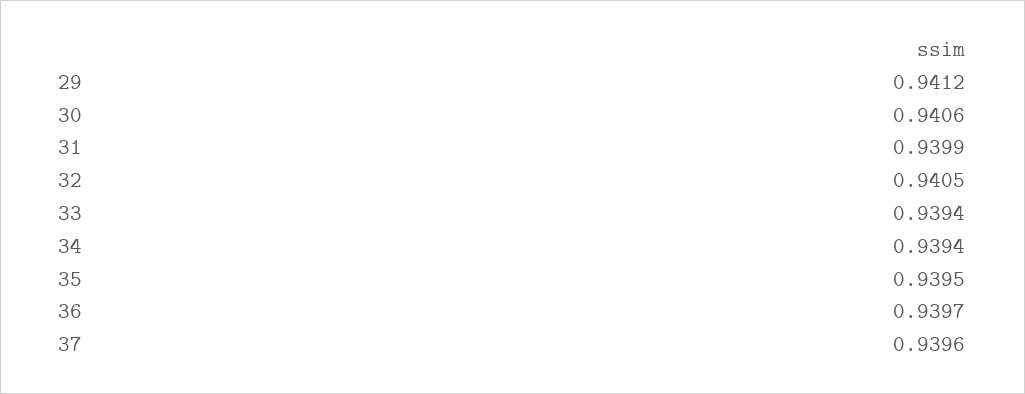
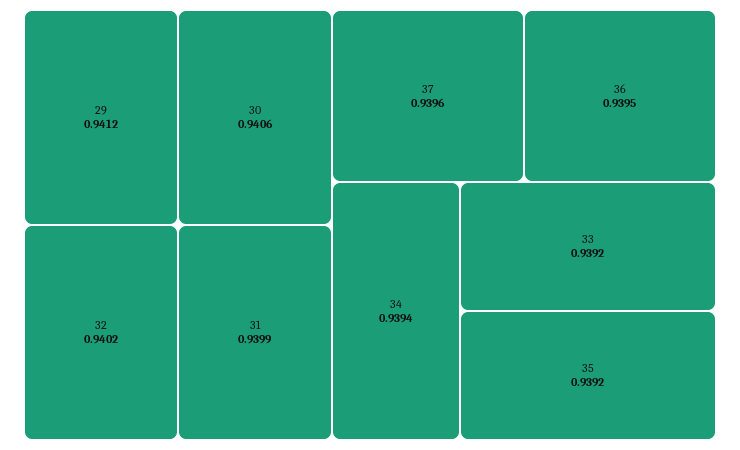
32: 0.9405 -> 0.9402
33: 0.9394 -> 0.9392
35: 0.9395 -> 0.9392
36: 0.9397 -> 0.9395

